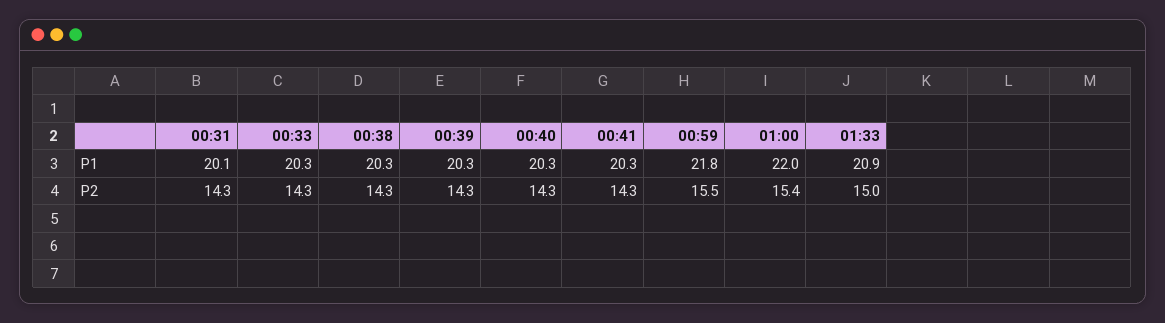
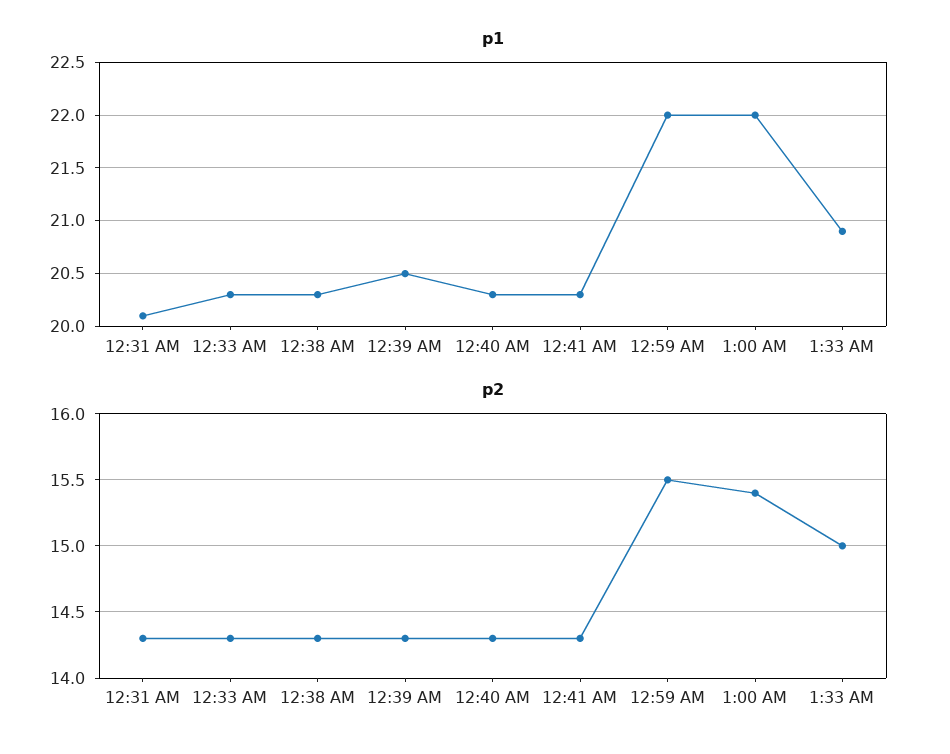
P1, 00:39: 20.3 -> 20.5
P1, 00:59: 21.8 -> 22

